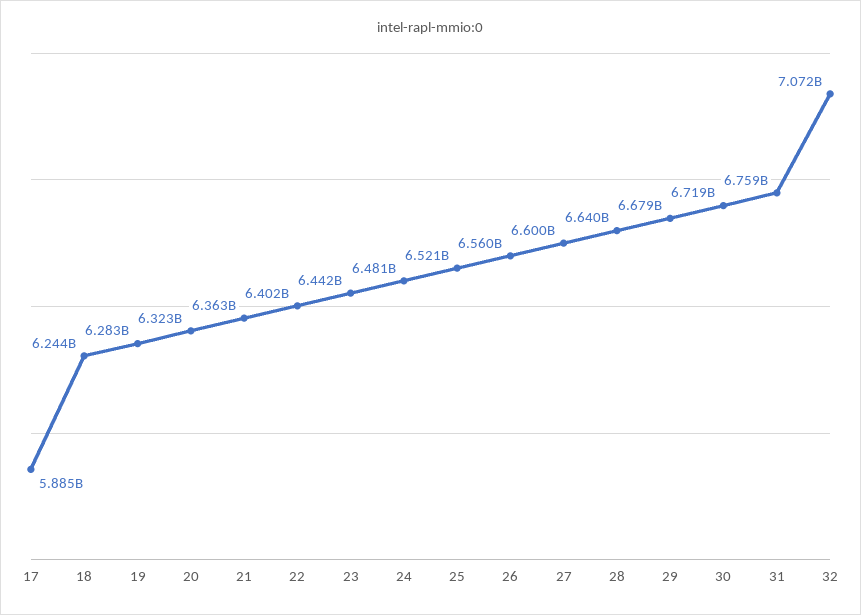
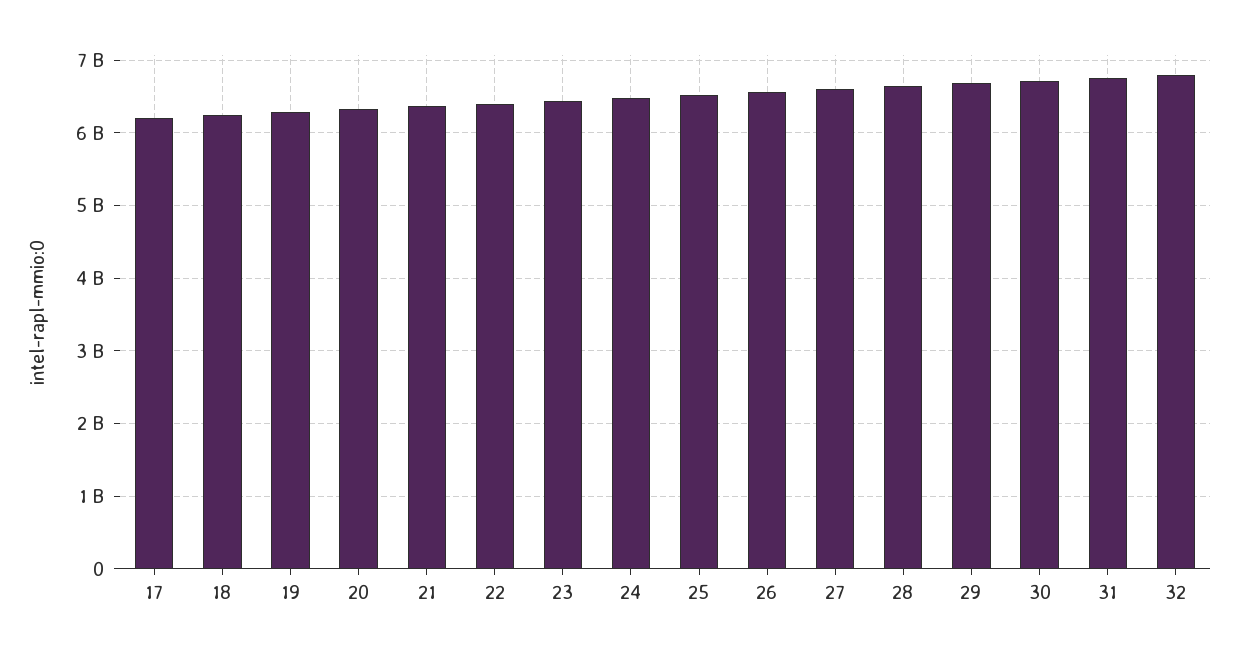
17: 5885000000 -> 6200000000
32: 7072000000 -> 6800000000

